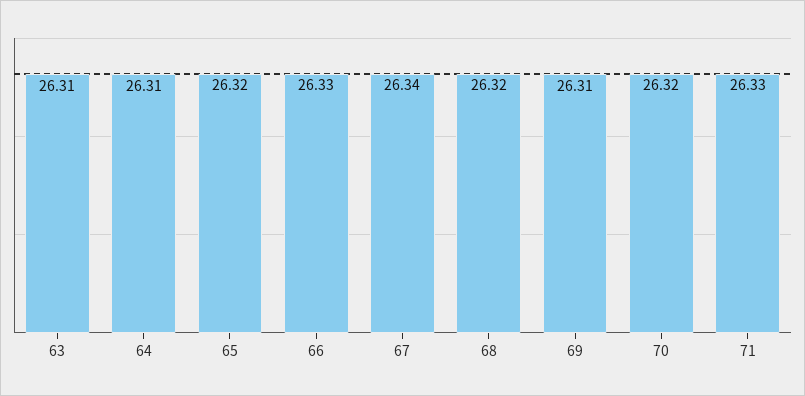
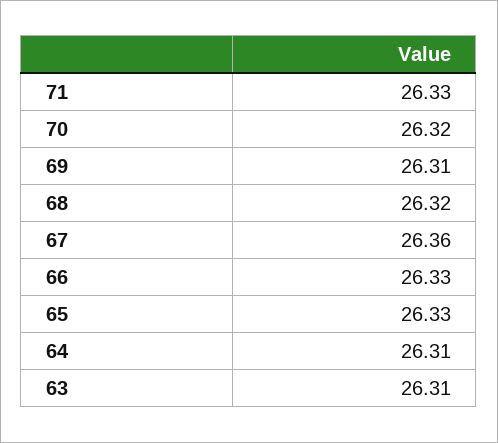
65: 26.32 -> 26.33
67: 26.34 -> 26.36

